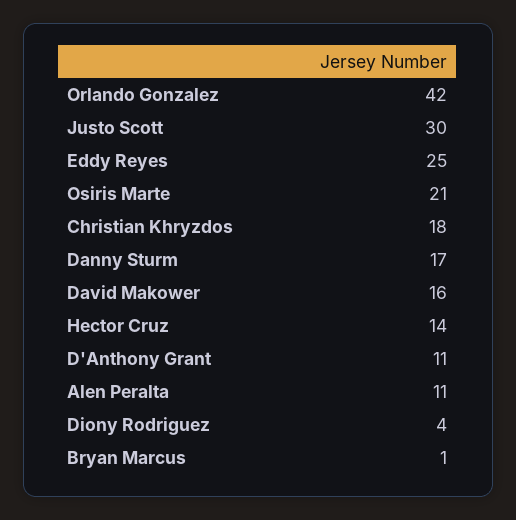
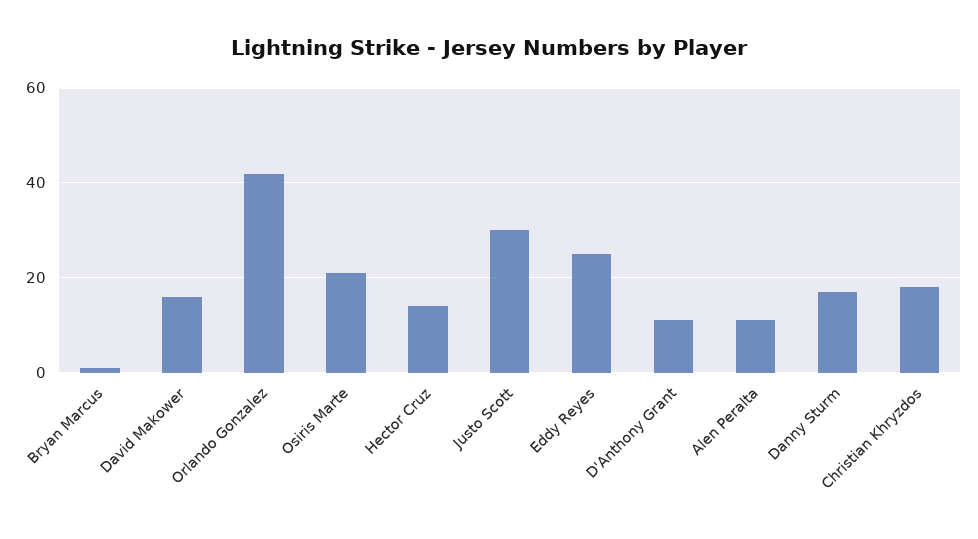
Diony Rodriguez: 4 -> none

